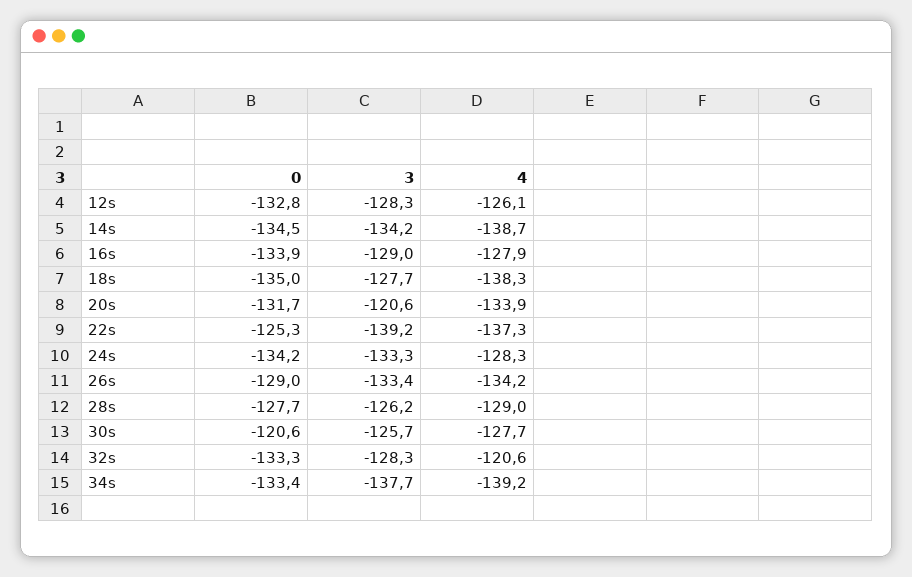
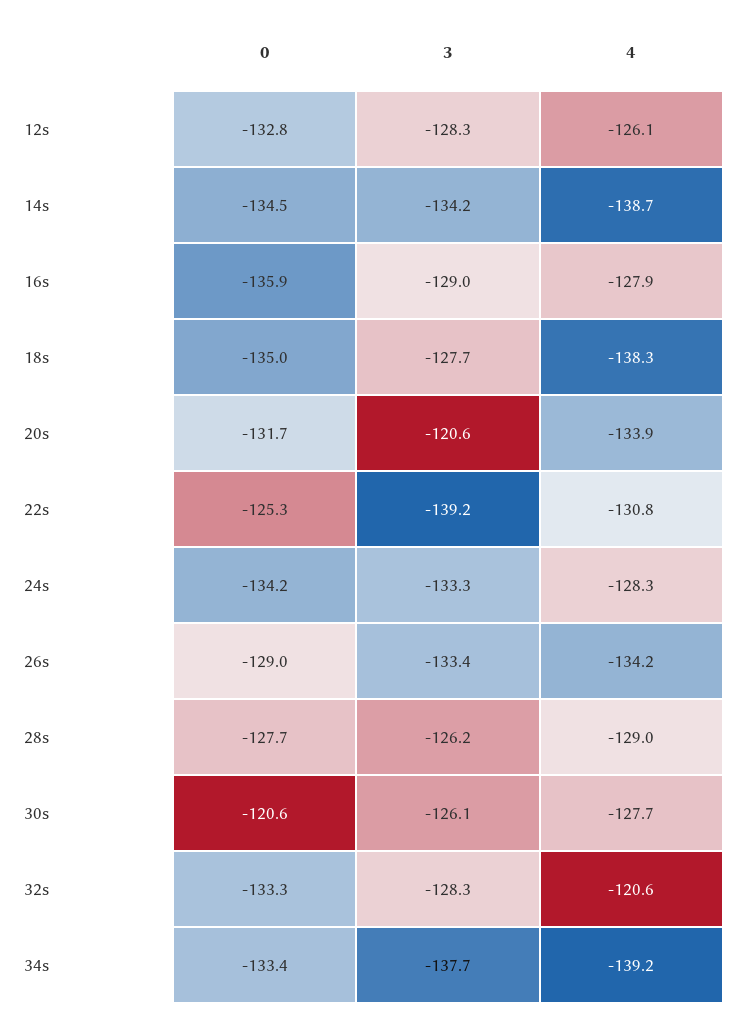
0, 16s: -133.9 -> -135.9
4, 22s: -137.3 -> -130.8
3, 30s: -125.7 -> -126.1

